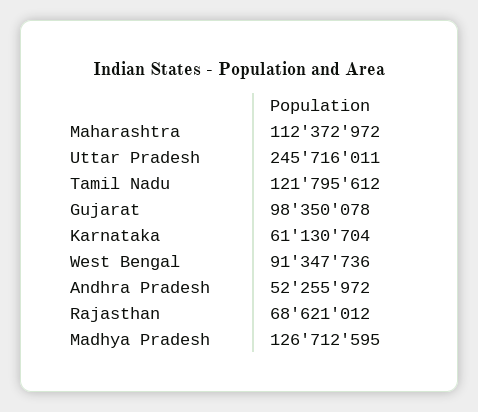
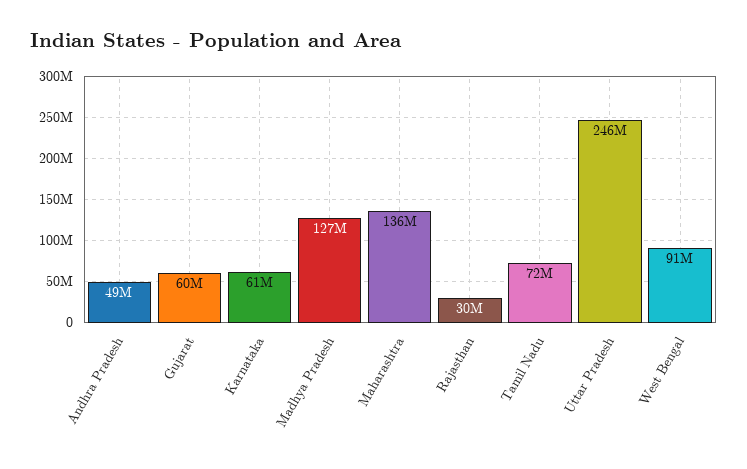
Maharashtra: 112372972 -> 136000000
Tamil Nadu: 121795612 -> 72000000
Gujarat: 98350078 -> 60000000
Andhra Pradesh: 52255972 -> 49000000
Rajasthan: 68621012 -> 30000000

